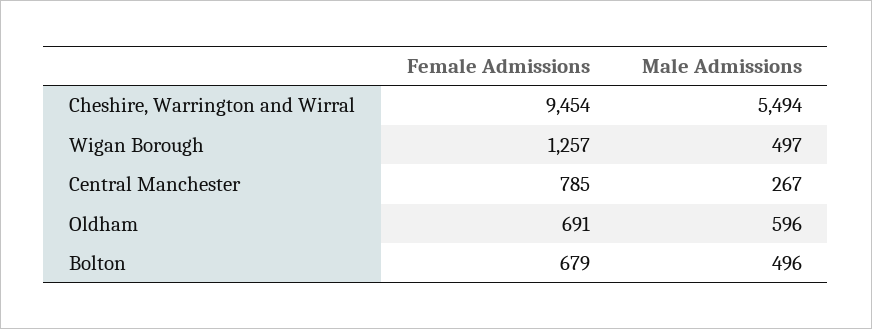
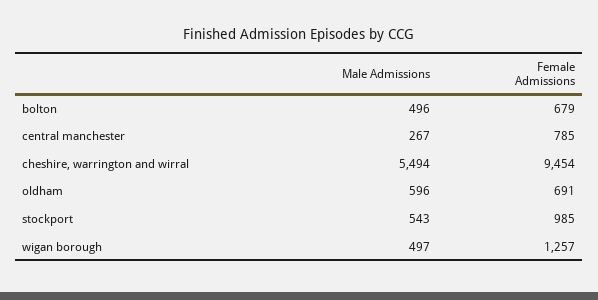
Male Admissions, stockport: none -> 543
Female Admissions, stockport: none -> 985

